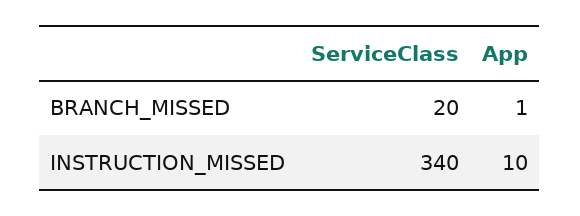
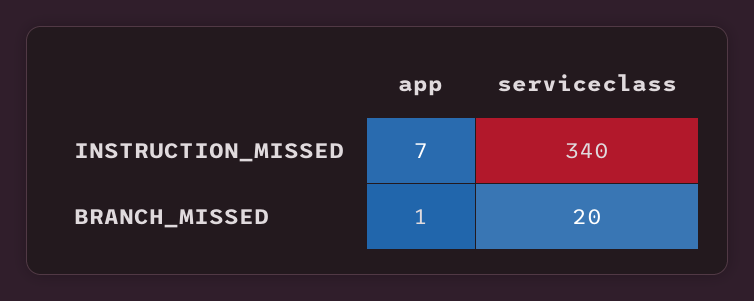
App, INSTRUCTION_MISSED: 10 -> 7

